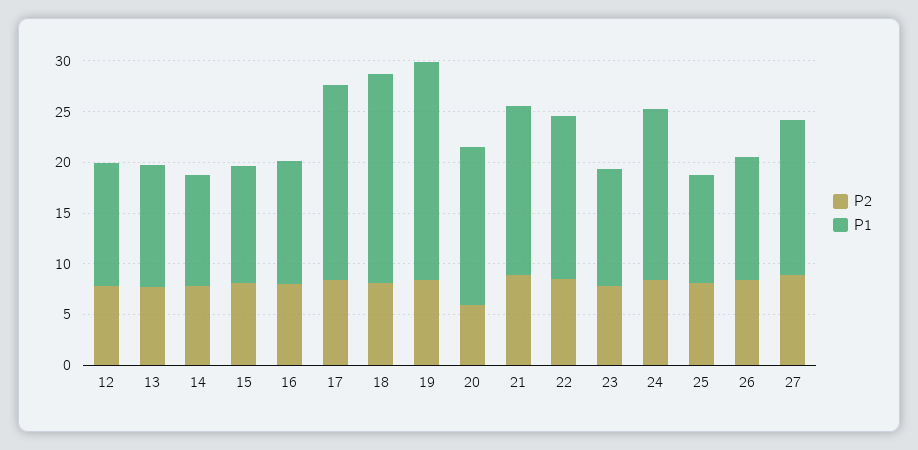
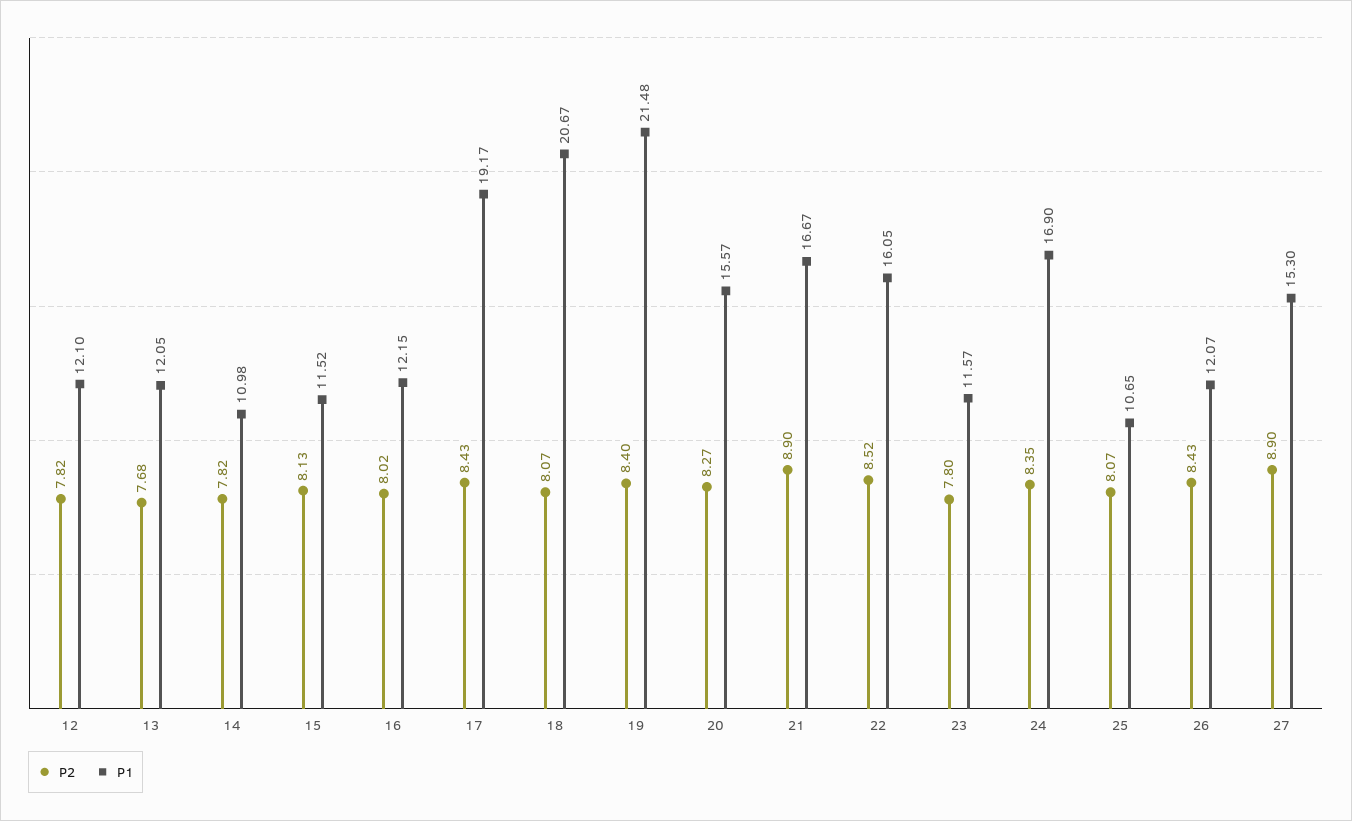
P2, 20: 6 -> 8.27

